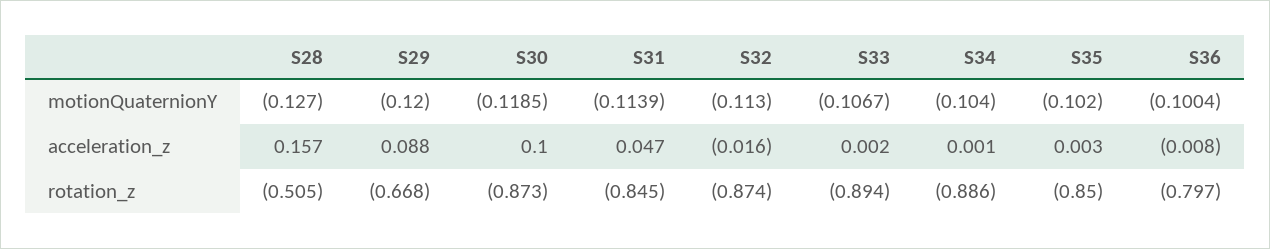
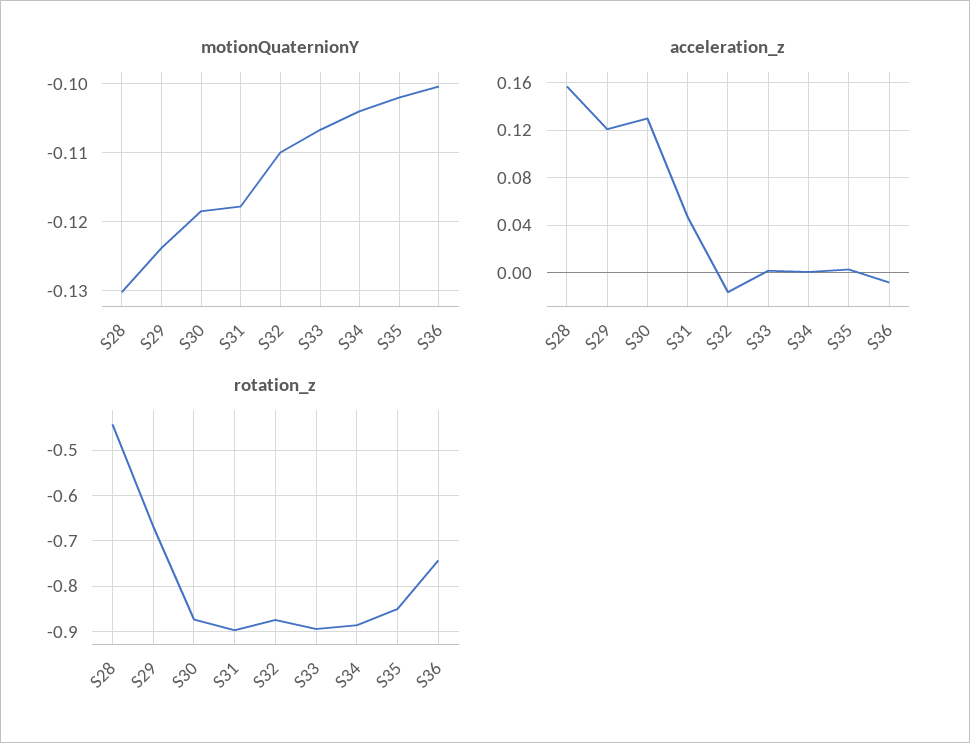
motionQuaternionY, S28: -0.127 -> -0.13
motionQuaternionY, S29: -0.12 -> -0.124
motionQuaternionY, S31: -0.1139 -> -0.118
motionQuaternionY, S32: -0.113 -> -0.11
acceleration_z, S29: 0.088 -> 0.12
acceleration_z, S30: 0.1 -> 0.13
rotation_z, S28: -0.505 -> -0.44
rotation_z, S31: -0.845 -> -0.9
rotation_z, S36: -0.797 -> -0.74

